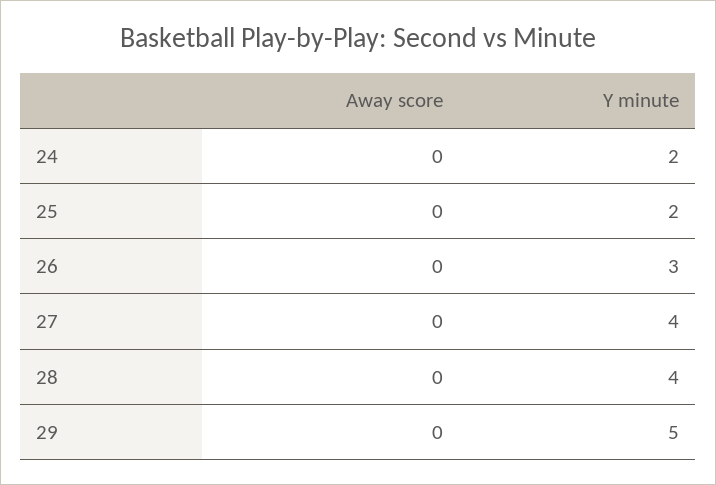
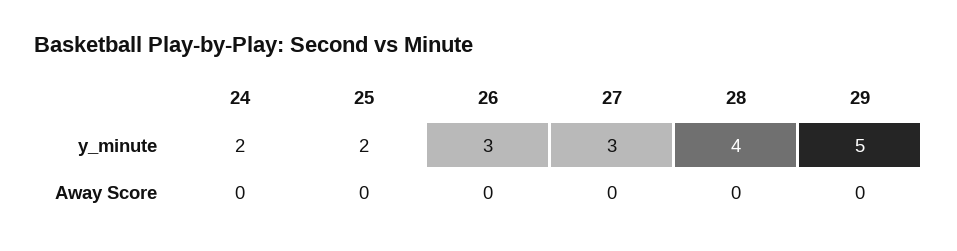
Y minute, 27: 4 -> 3

